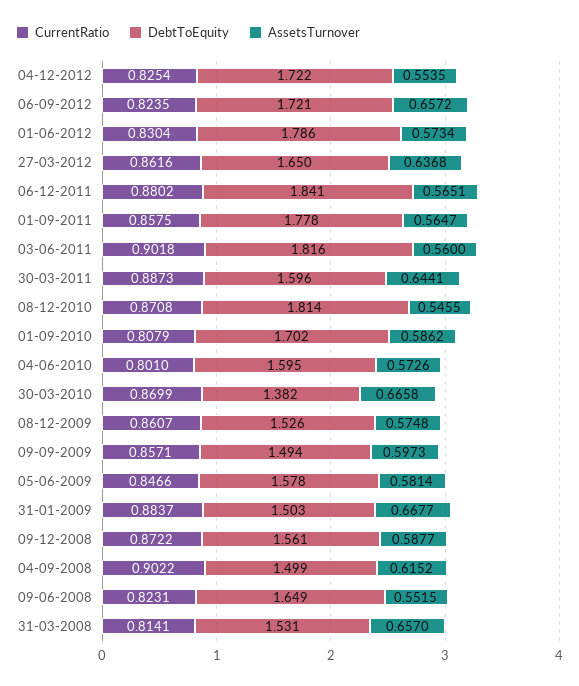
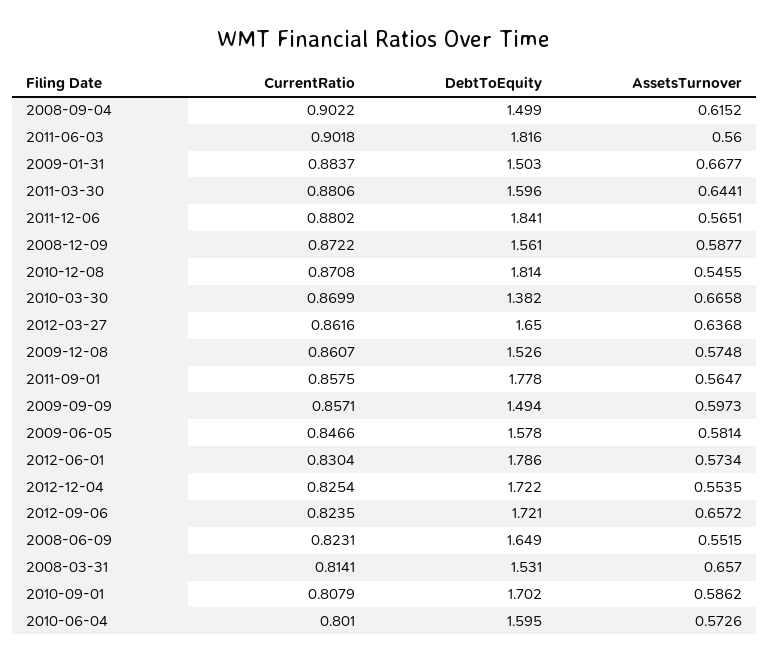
CurrentRatio, 30-03-2011: 0.8873 -> 0.8806

